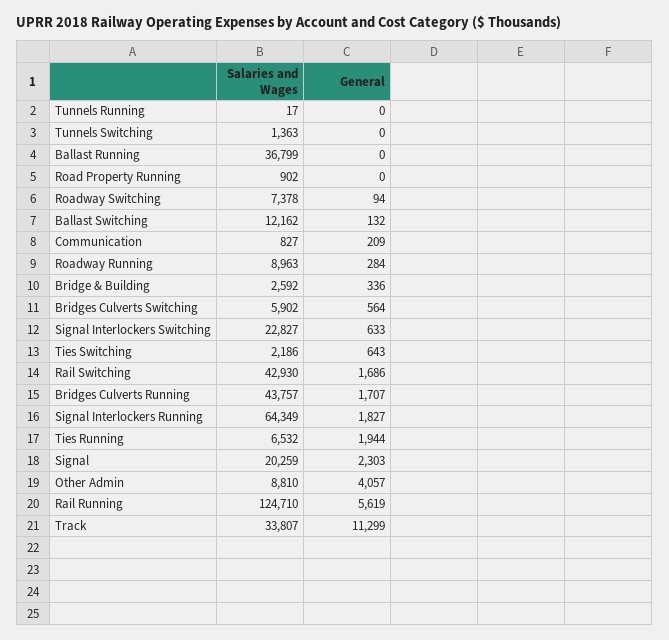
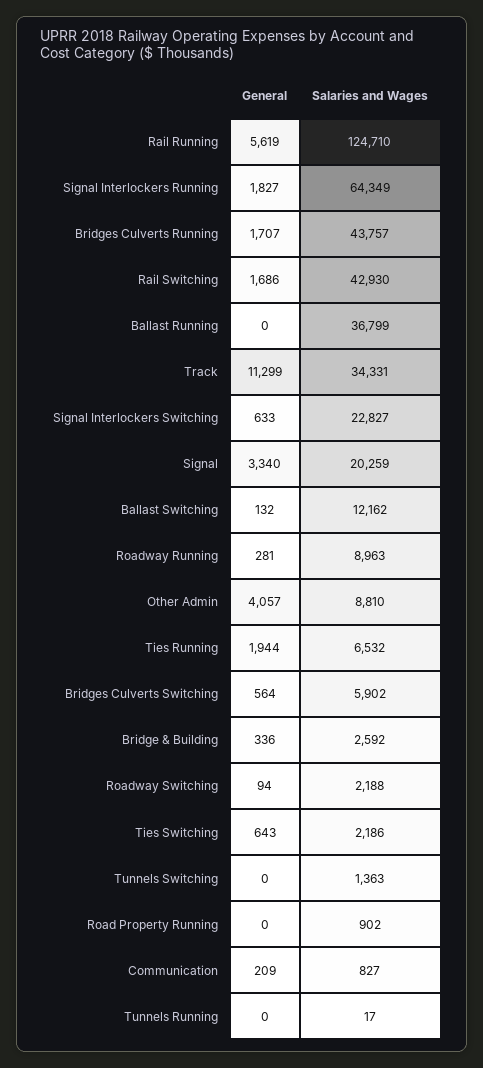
Salaries and Wages, Roadway Switching: 7378 -> 2188
General, Roadway Running: 284 -> 281
General, Signal: 2303 -> 3340
Salaries and Wages, Track: 33807 -> 34331

